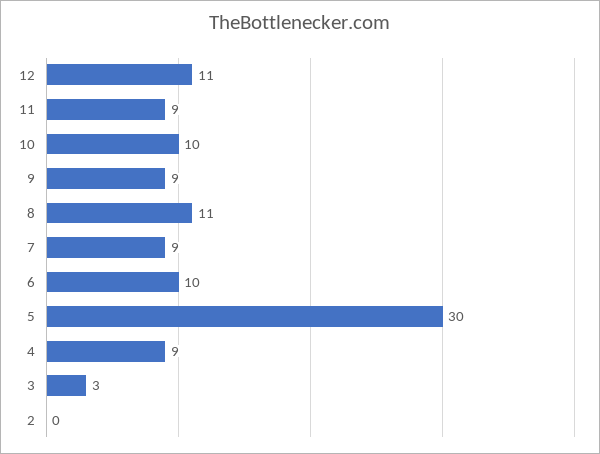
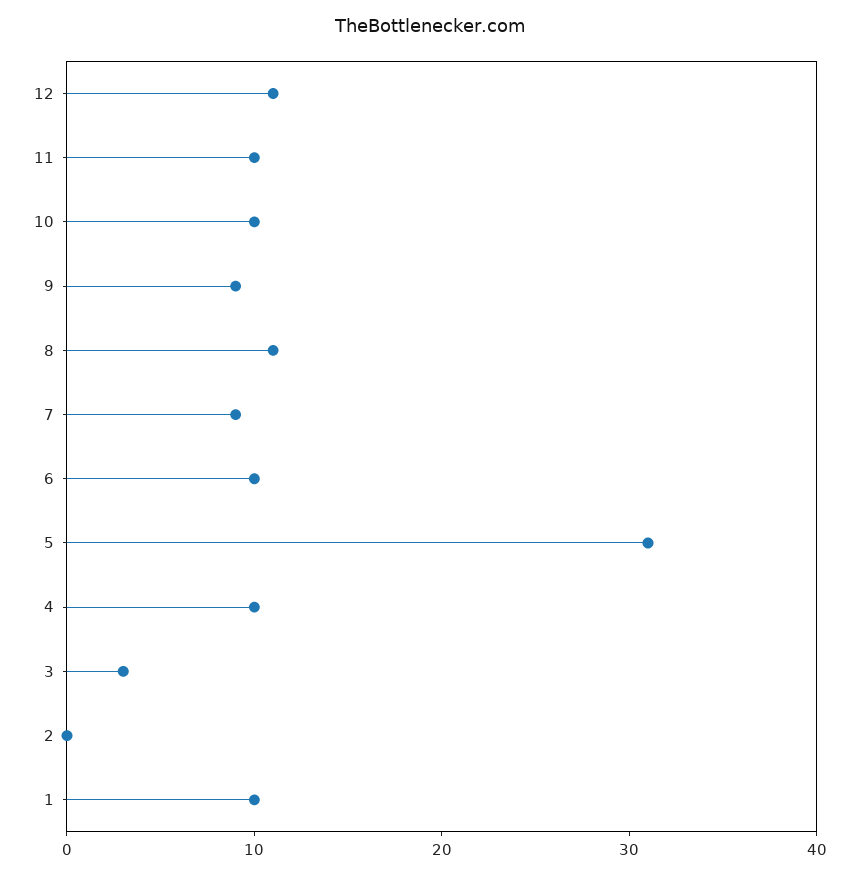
11: 9 -> 10
5: 30 -> 31
4: 9 -> 10
1: none -> 10

